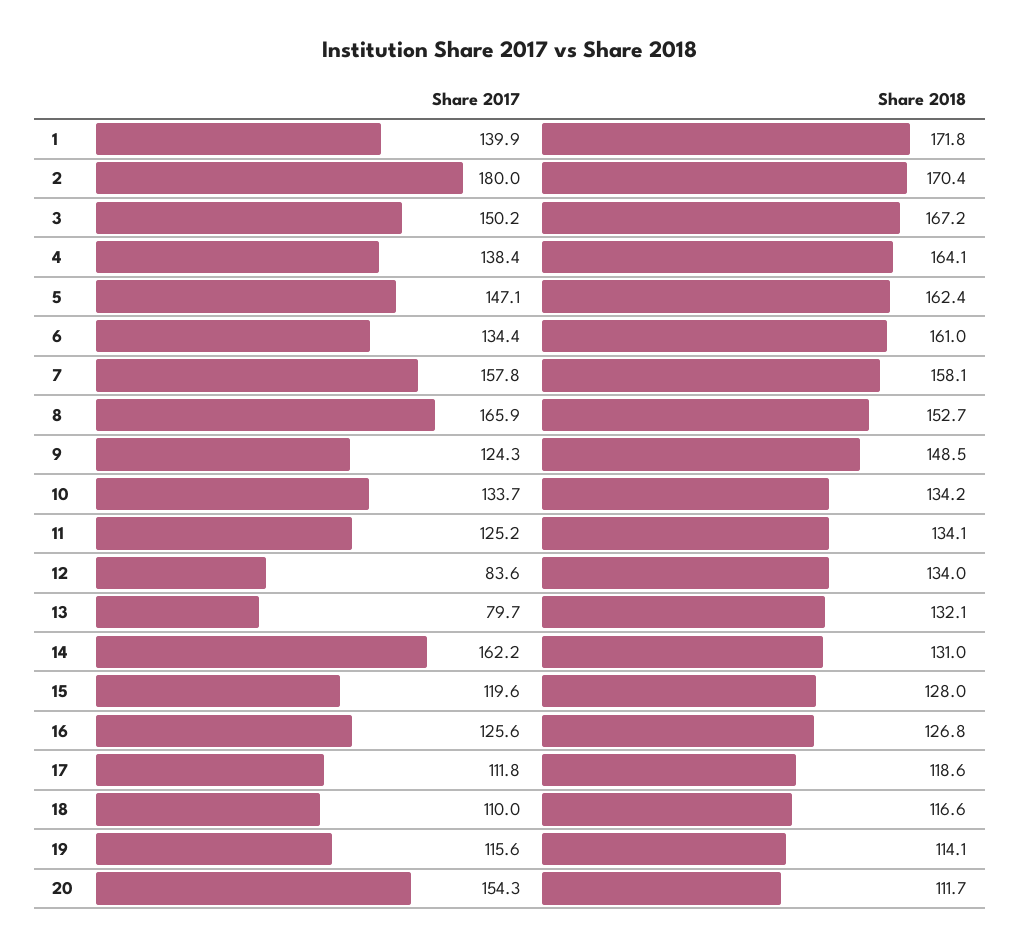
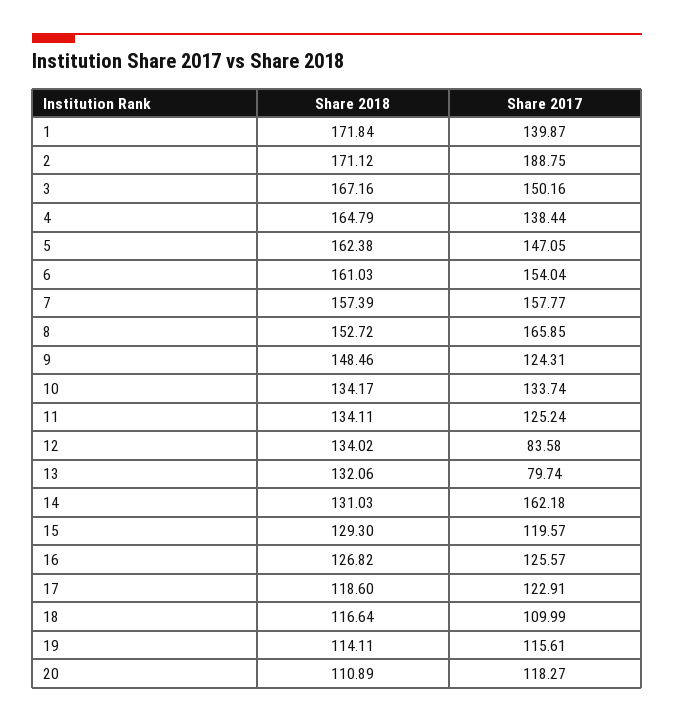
Share 2017, 2: 180 -> 188.75
Share 2018, 2: 170.4 -> 171.12
Share 2018, 4: 164.1 -> 164.79
Share 2017, 6: 134.4 -> 154.04
Share 2018, 7: 158.1 -> 157.39
Share 2018, 15: 128 -> 129.3
Share 2017, 17: 111.8 -> 122.91
Share 2017, 20: 154.3 -> 118.27
Share 2018, 20: 111.7 -> 110.89

